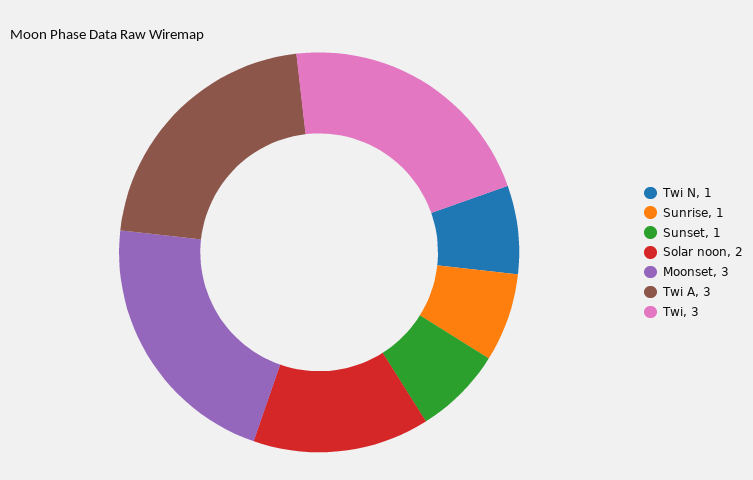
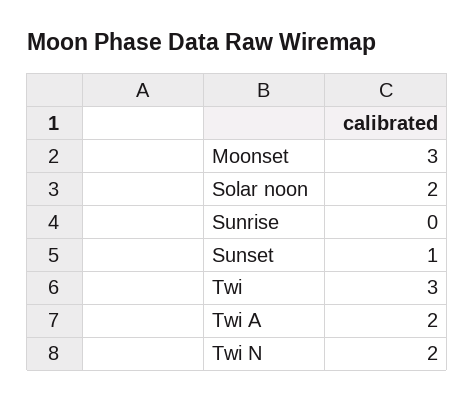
Twi N: 1 -> 2
Sunrise: 1 -> 0
Twi A: 3 -> 2

